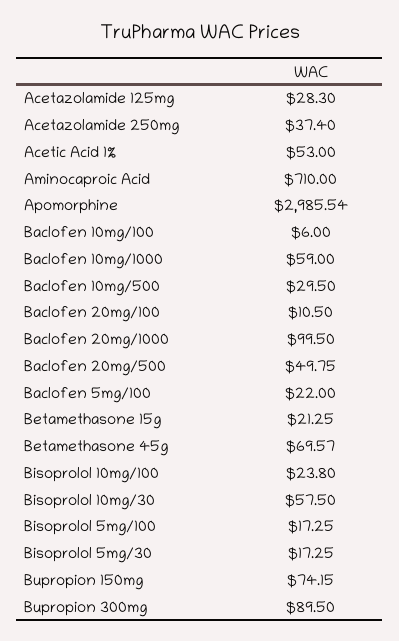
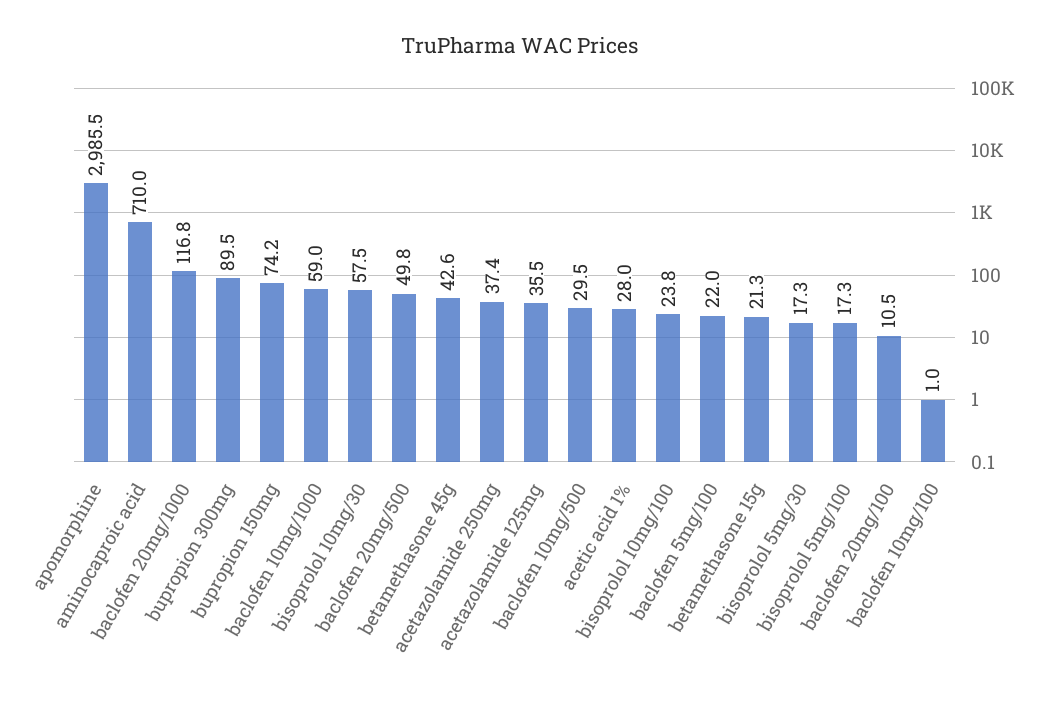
Acetazolamide 125mg: 28.3 -> 35.5
Acetic Acid 1%: 53 -> 28
Baclofen 10mg/100: 6 -> 1
Baclofen 20mg/1000: 99.5 -> 116.8
Betamethasone 45g: 69.57 -> 42.6

